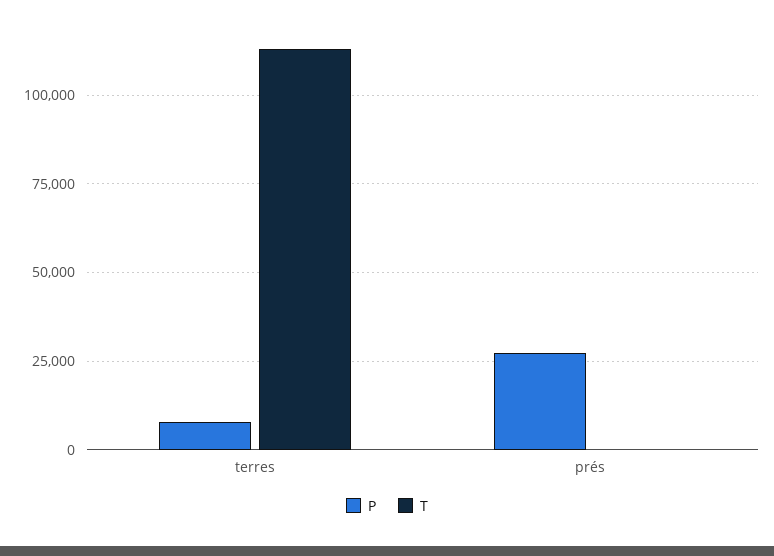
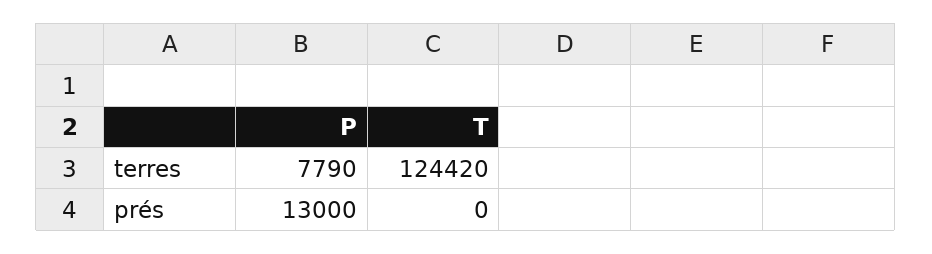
T, terres: 112500 -> 124420
P, prés: 27500 -> 13000

